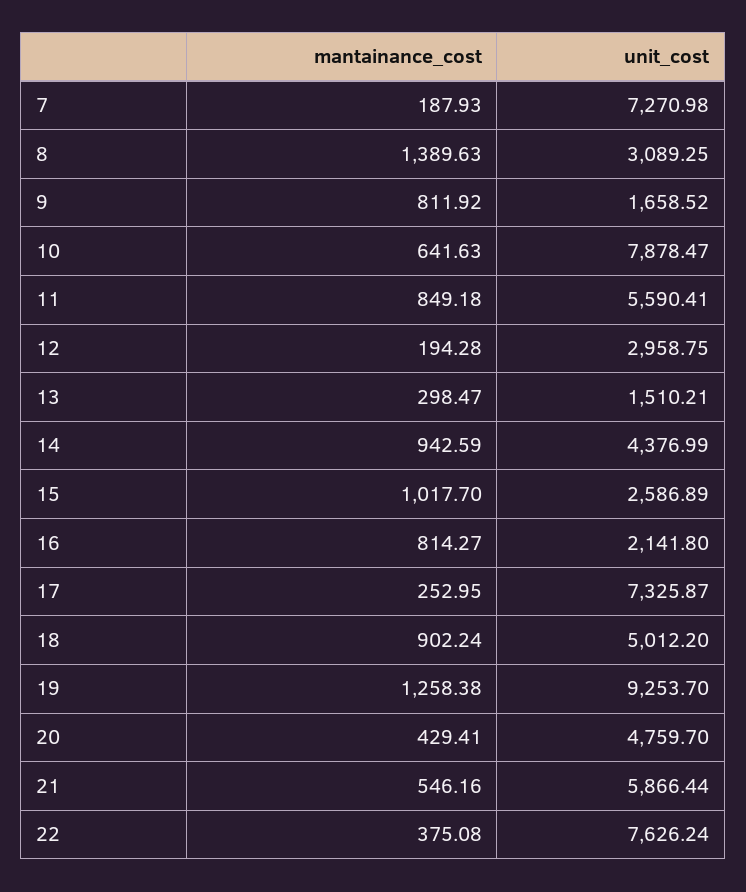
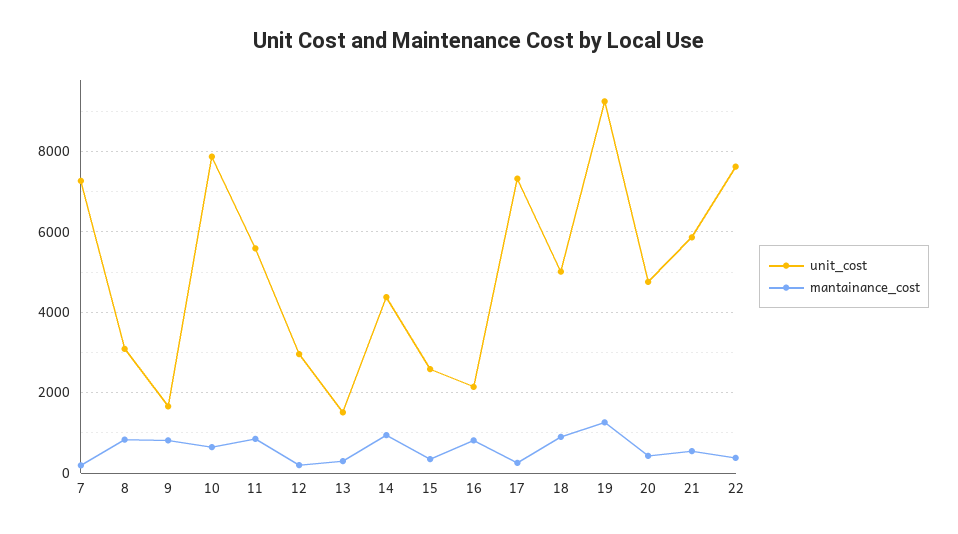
mantainance_cost, 8: 1389.63 -> 800
mantainance_cost, 15: 1017.7 -> 400

